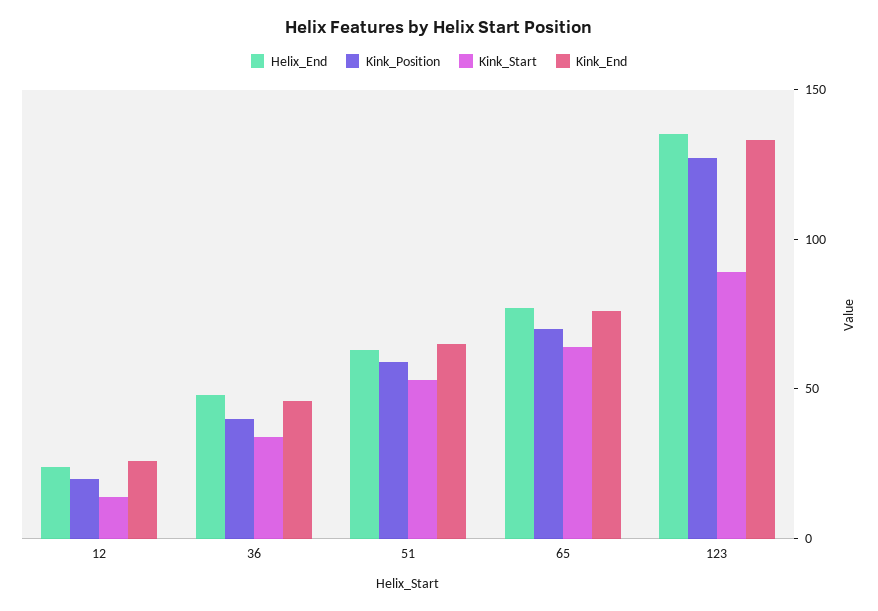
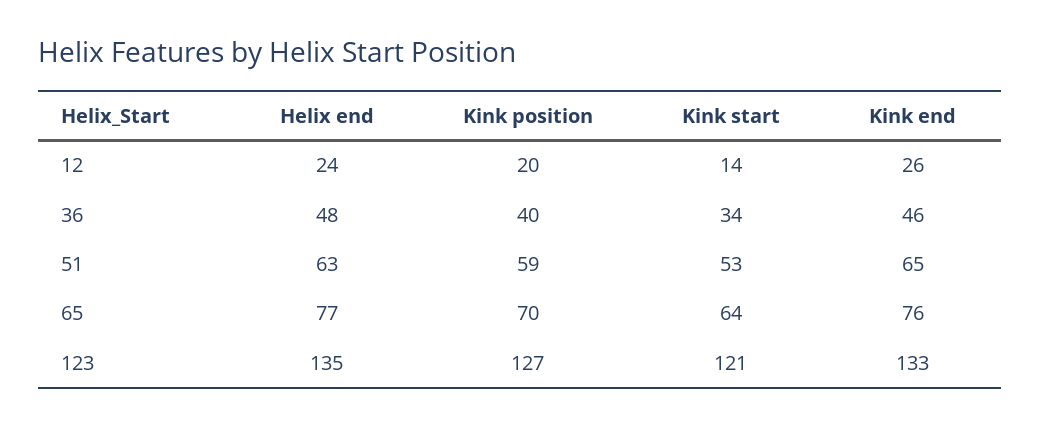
Kink_Start, 123: 90 -> 121

